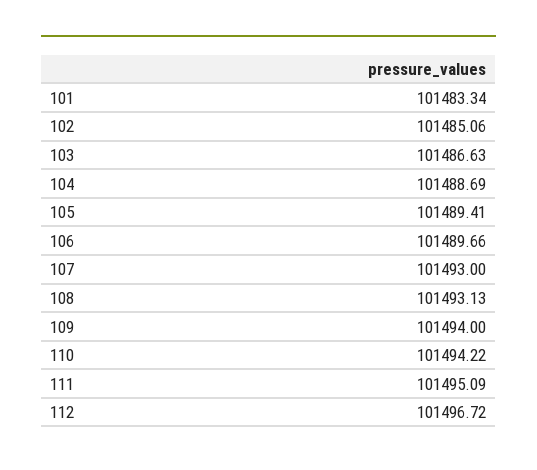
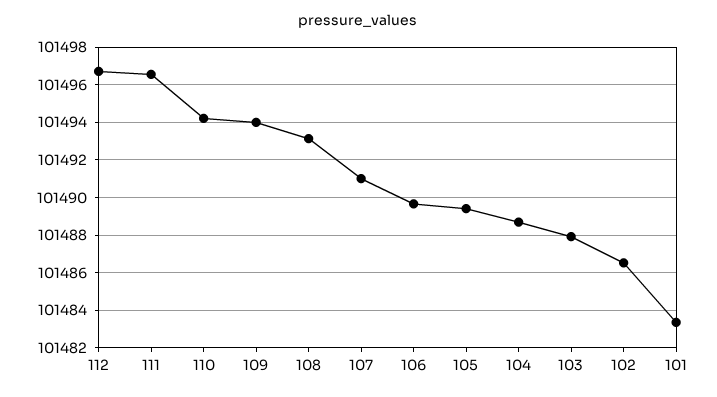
102: 101485.06 -> 101486.5
103: 101486.63 -> 101488
107: 101493 -> 101491
111: 101495.09 -> 101496.5

